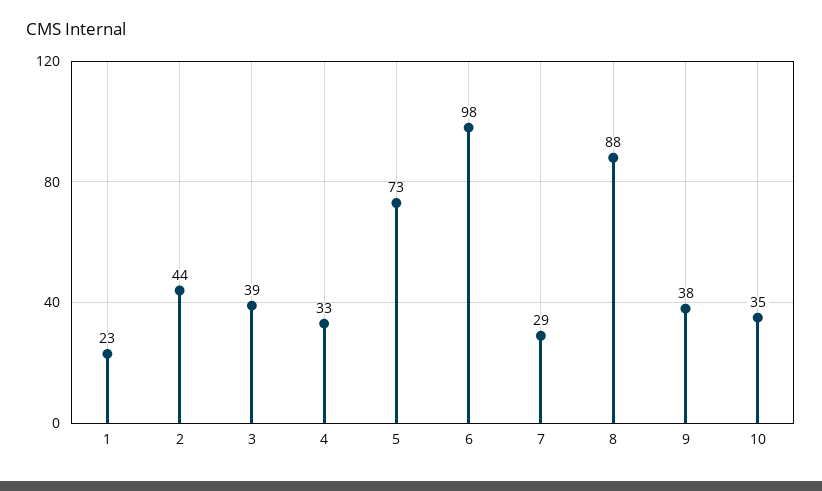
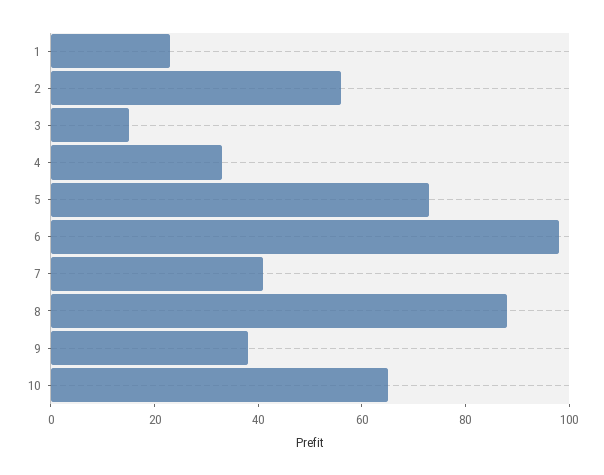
2: 44 -> 55
3: 39 -> 15
7: 29 -> 40
10: 35 -> 65

